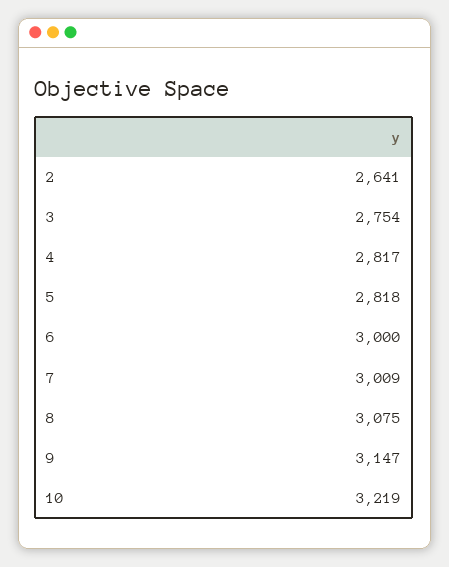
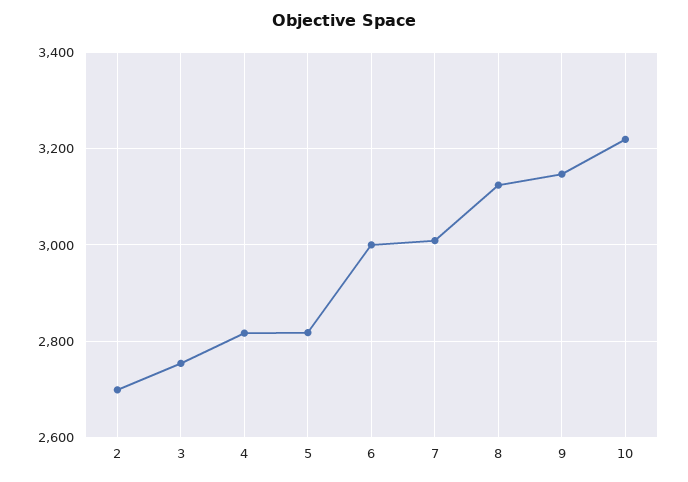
2: 2641 -> 2700
8: 3075 -> 3120

